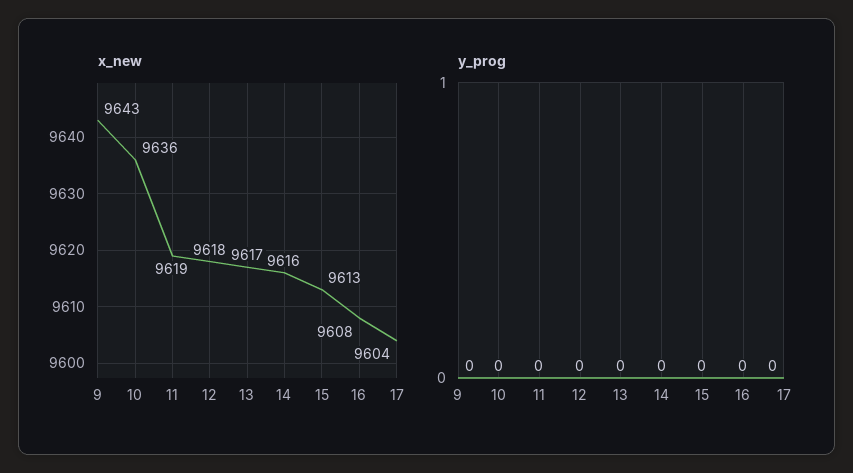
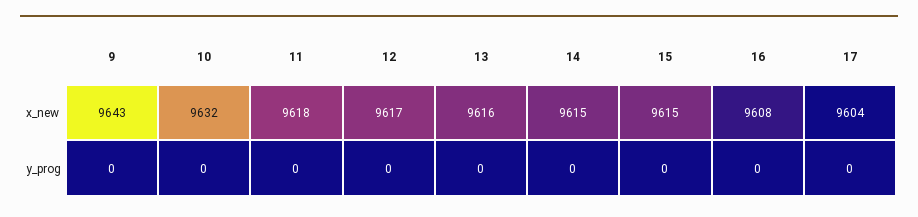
x_new, 10: 9636 -> 9632
x_new, 11: 9619 -> 9618
x_new, 12: 9618 -> 9617
x_new, 13: 9617 -> 9616
x_new, 14: 9616 -> 9615
x_new, 15: 9613 -> 9615

